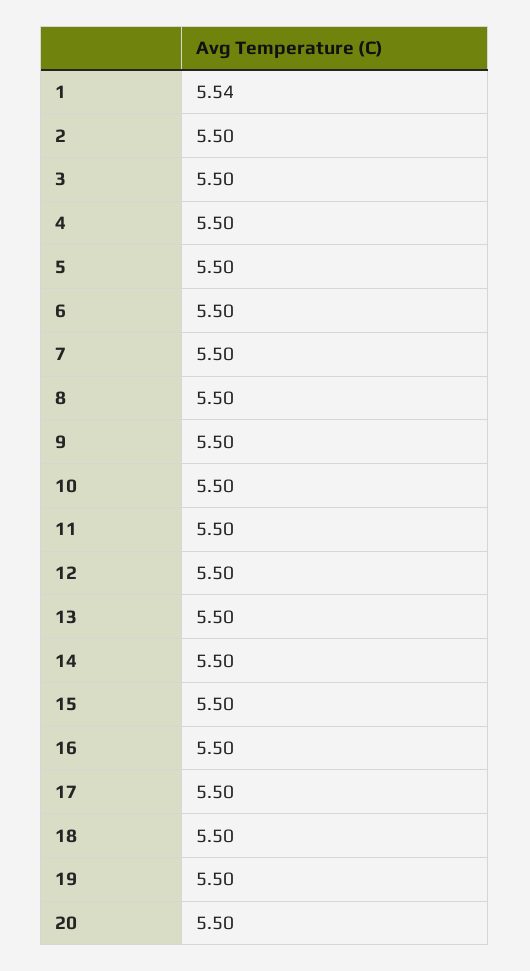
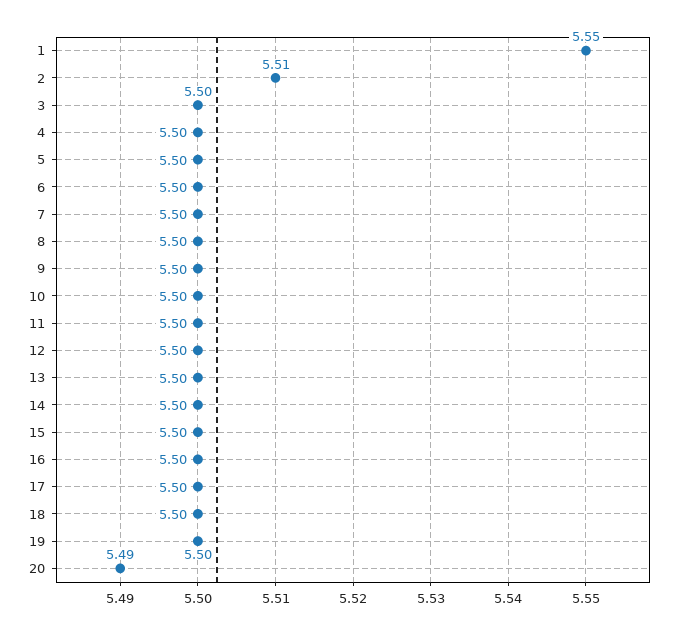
1: 5.54 -> 5.55
2: 5.5 -> 5.51
20: 5.5 -> 5.49

